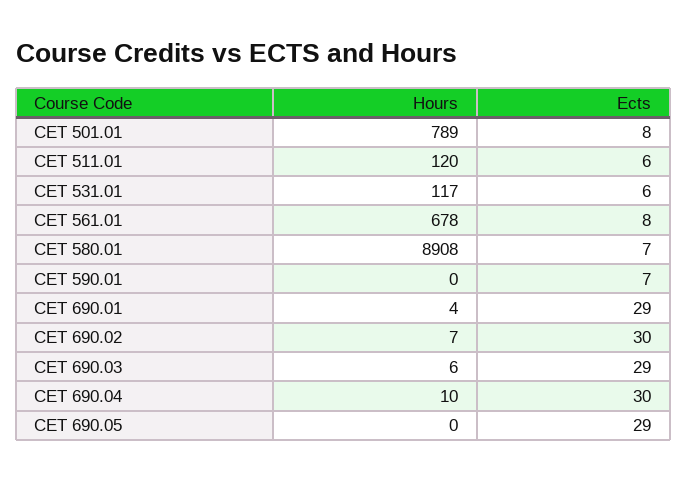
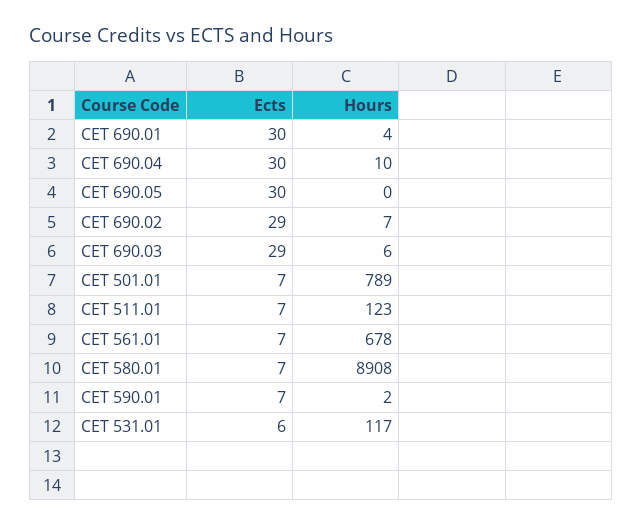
Ects, CET 501.01: 8 -> 7
Hours, CET 511.01: 120 -> 123
Ects, CET 511.01: 6 -> 7
Ects, CET 561.01: 8 -> 7
Hours, CET 590.01: 0 -> 2
Ects, CET 690.01: 29 -> 30
Ects, CET 690.02: 30 -> 29
Ects, CET 690.05: 29 -> 30

